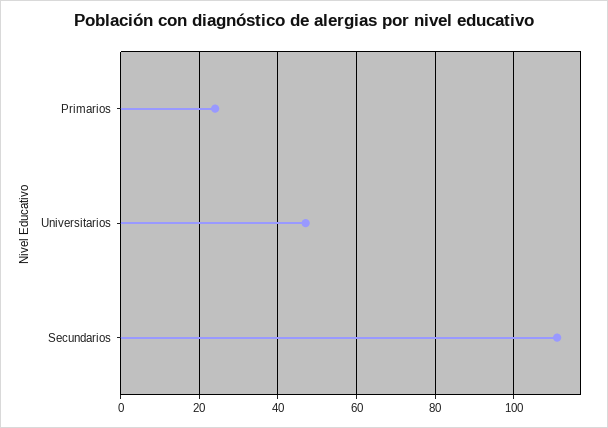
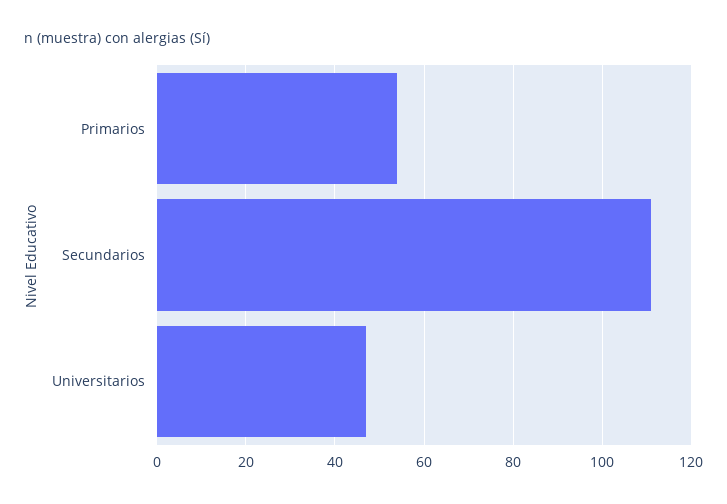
Primarios: 25 -> 55

